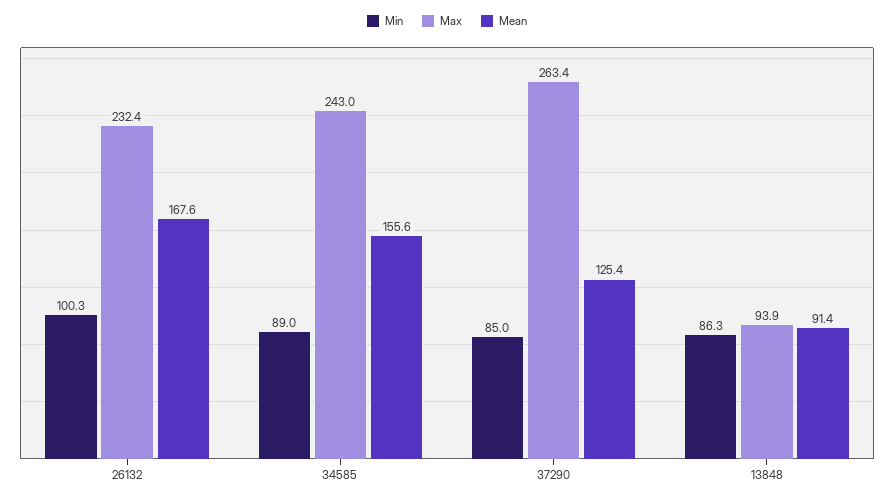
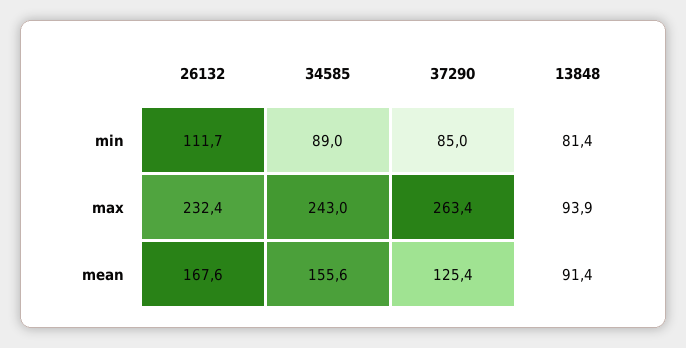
Min, 26132: 100.3 -> 111.7
Min, 13848: 86.3 -> 81.4

